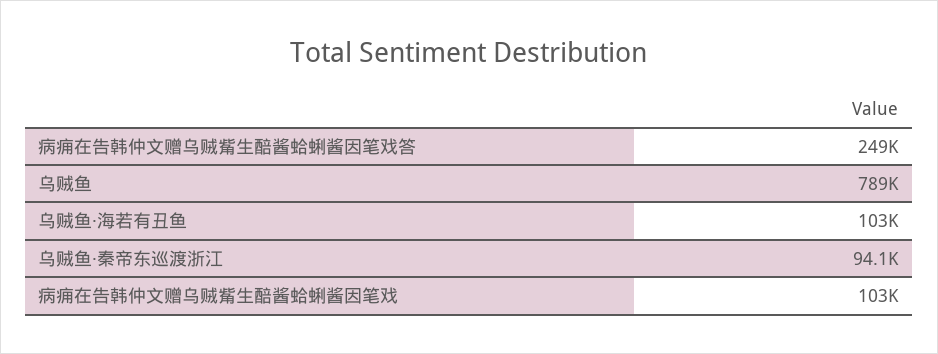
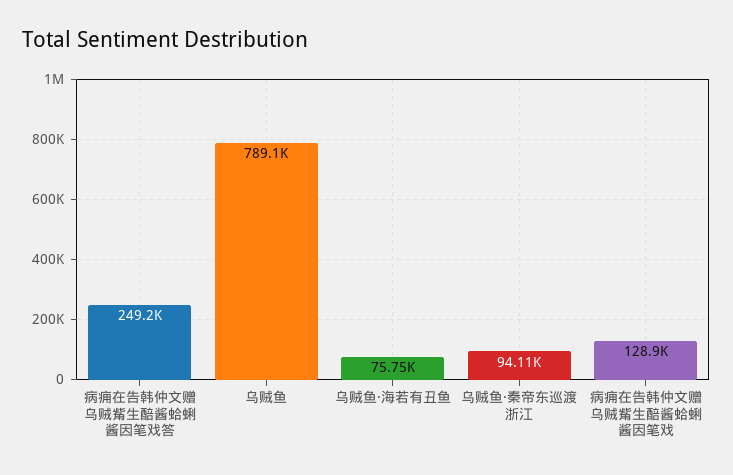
乌贼鱼·海若有丑鱼: 103000 -> 75750
病痈在告韩仲文赠乌贼觜生醅酱蛤蜊酱因笔戏: 103000 -> 128900

